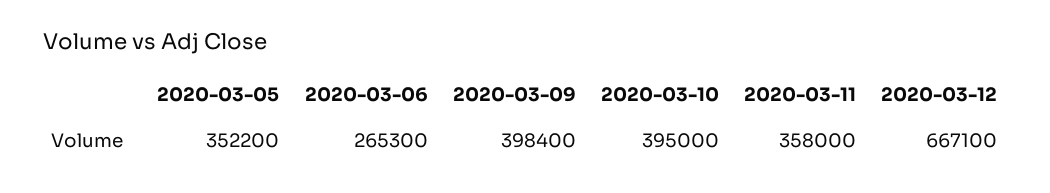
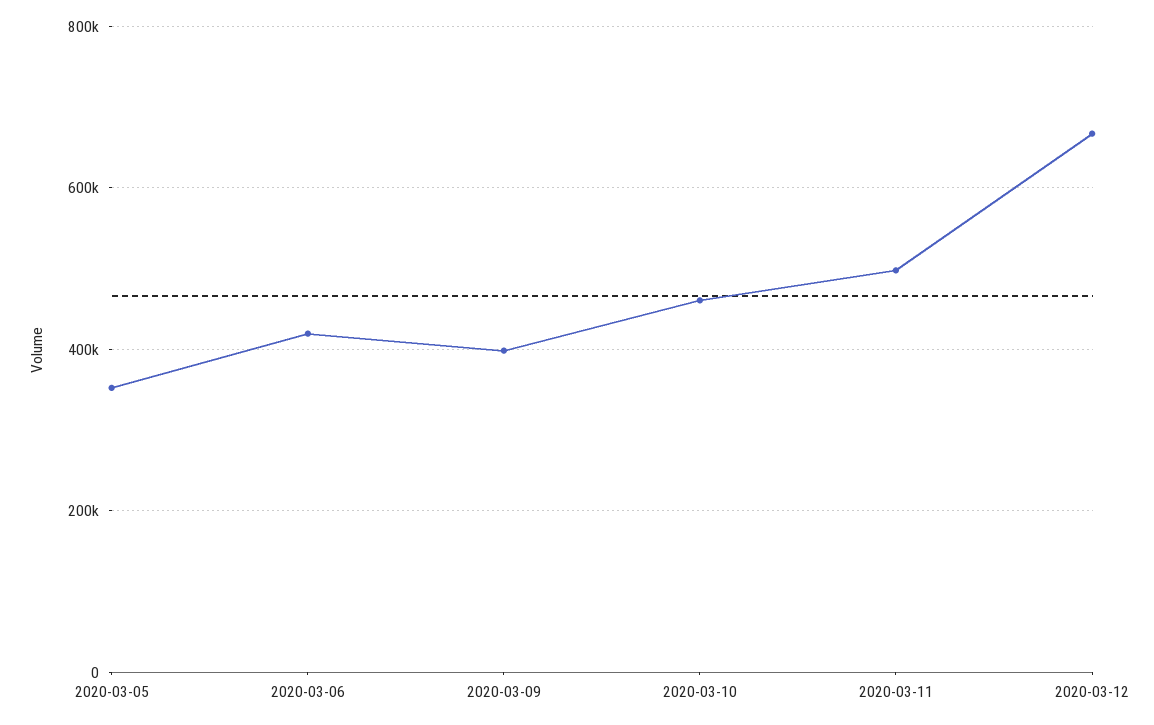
2020-03-06: 265300 -> 420000
2020-03-10: 395000 -> 460000
2020-03-11: 358000 -> 500000

